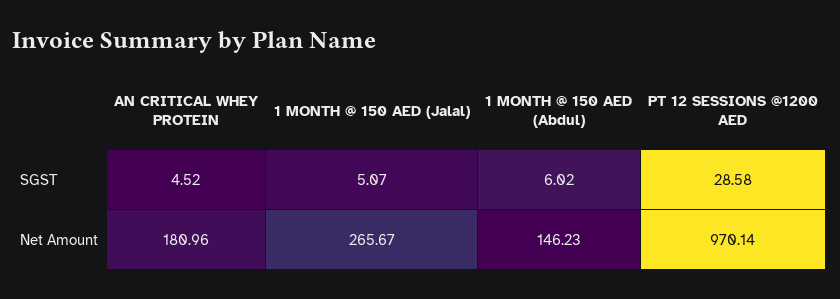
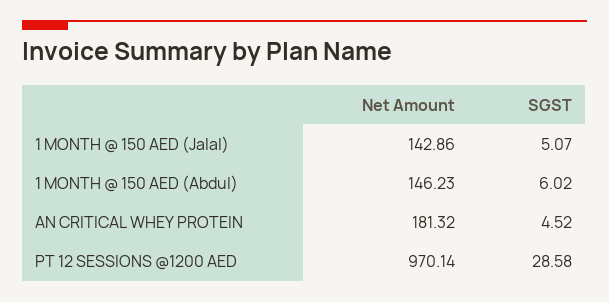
AN CRITICAL WHEY PROTEIN, Net Amount: 180.96 -> 181.32
1 MONTH @ 150 AED (Jalal), Net Amount: 265.67 -> 142.86

